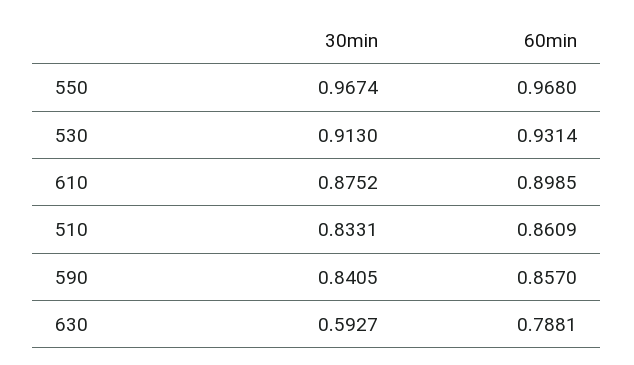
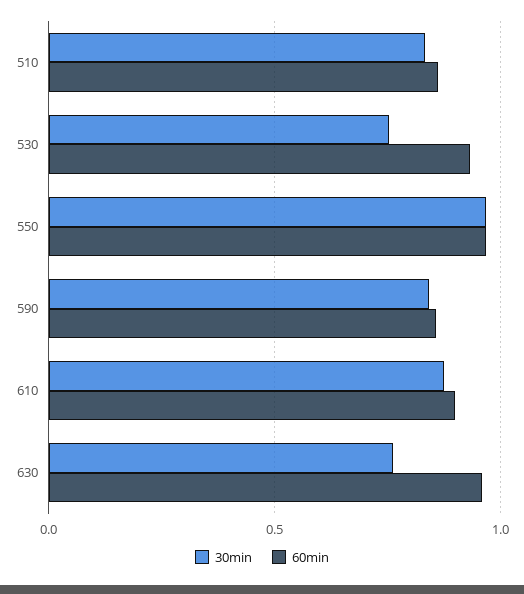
30min, 530: 0.913 -> 0.75
30min, 630: 0.5927 -> 0.75
60min, 630: 0.7881 -> 0.95

